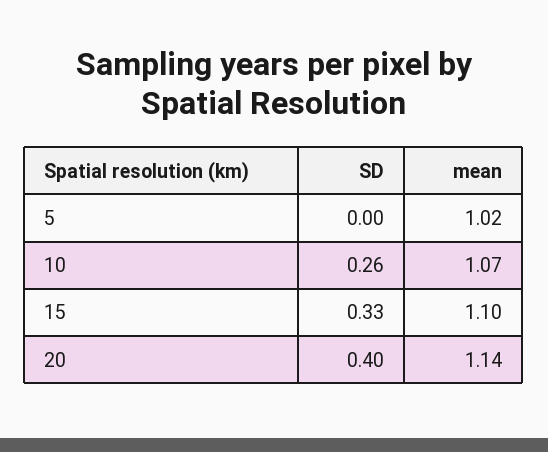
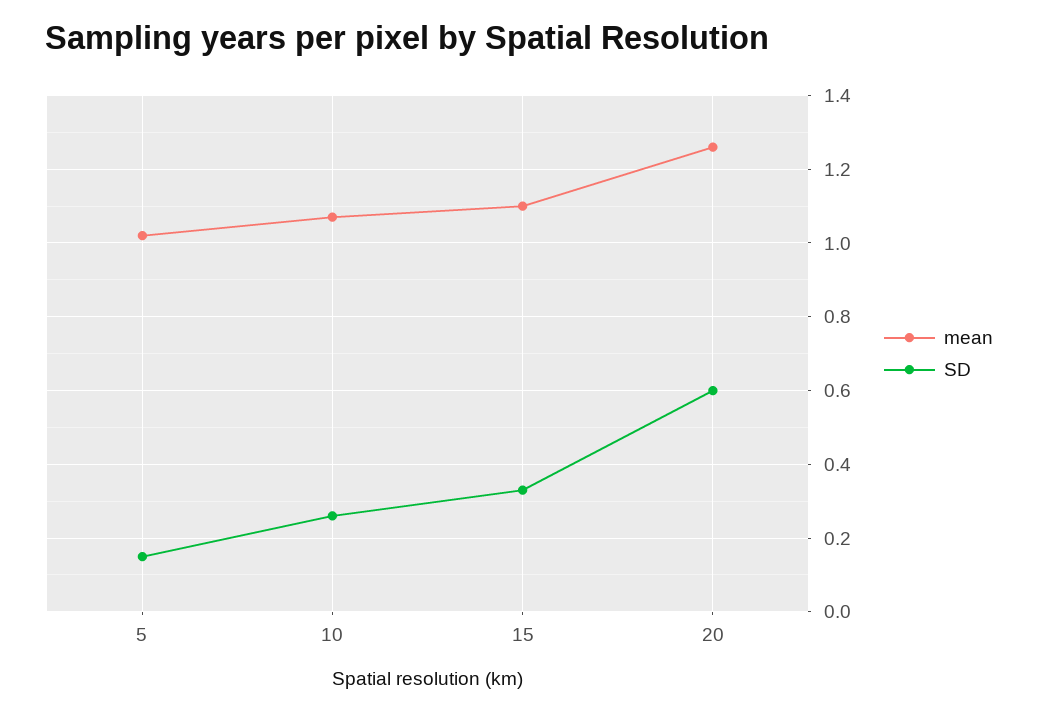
SD, 5: 0 -> 0.15
SD, 20: 0.4 -> 0.6
mean, 20: 1.14 -> 1.25

